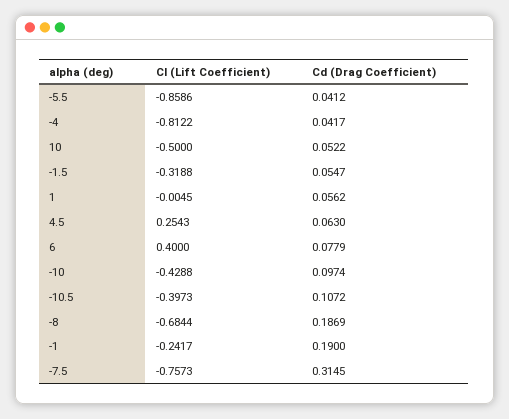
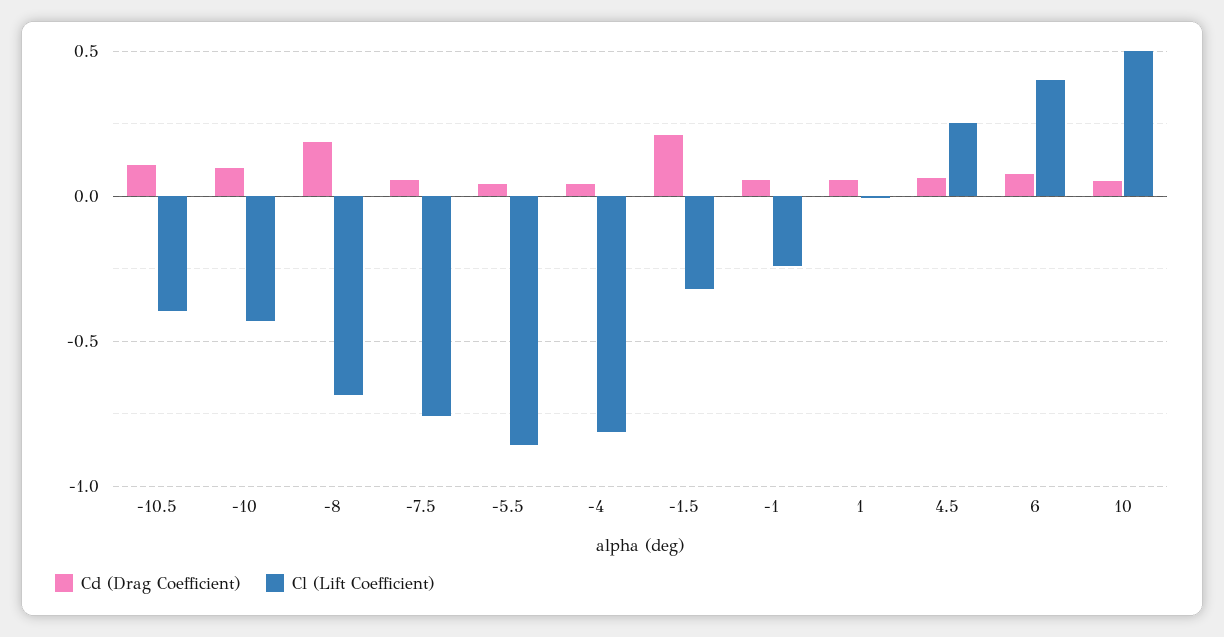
Cl (Lift Coefficient), 10: -0.5 -> 0.5
Cd (Drag Coefficient), -1.5: 0.0547 -> 0.2
Cd (Drag Coefficient), -1: 0.19 -> 0.05
Cd (Drag Coefficient), -7.5: 0.3145 -> 0.05

